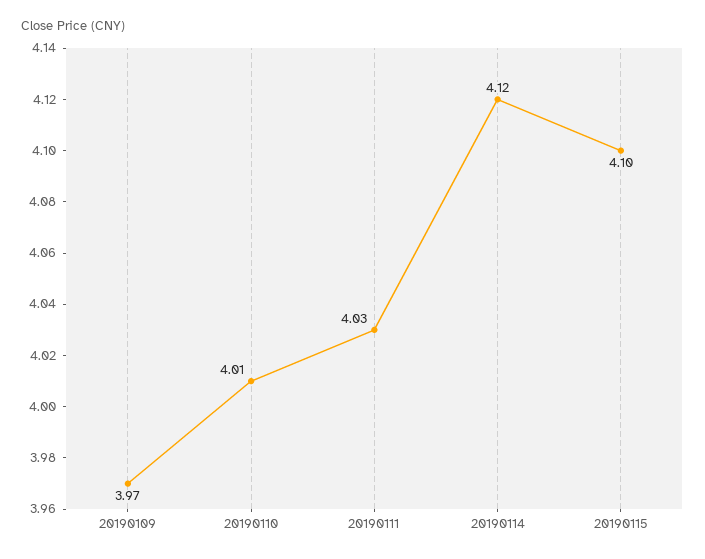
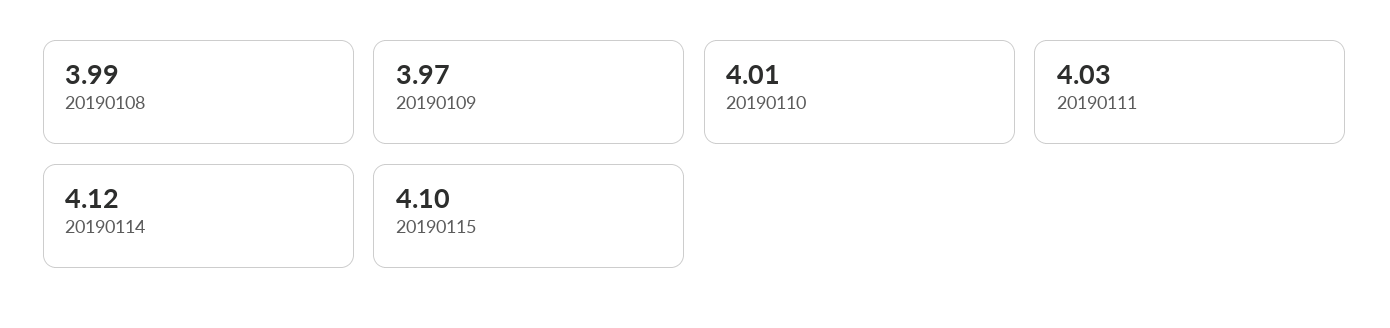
20190108: none -> 3.99

